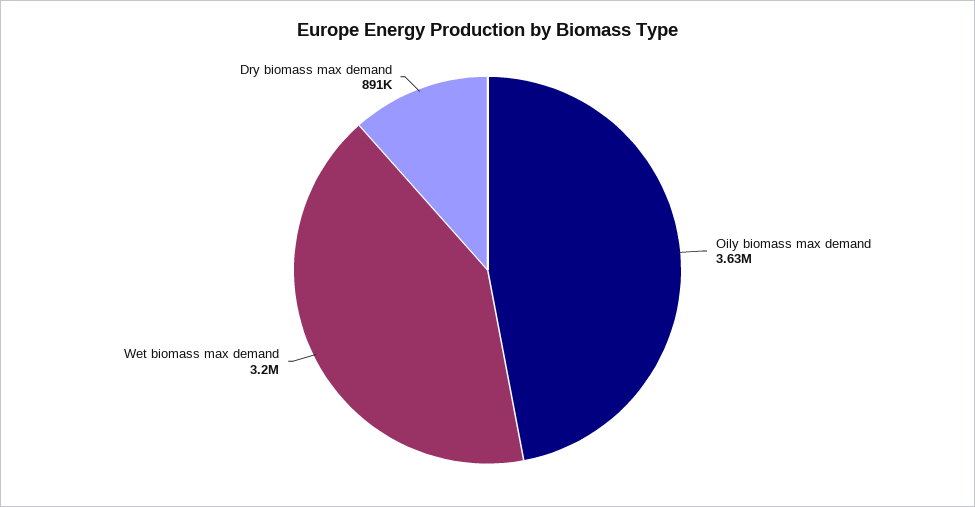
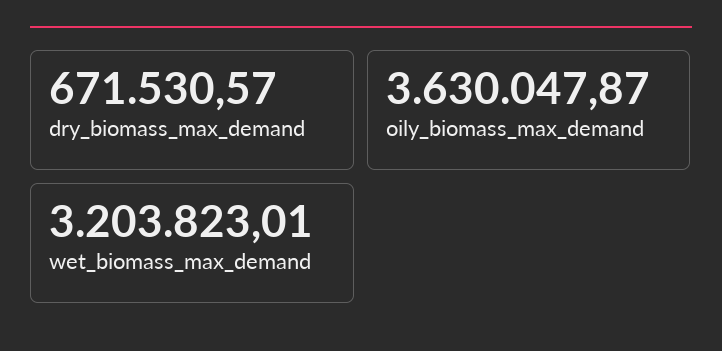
Dry biomass max demand: 891000 -> 671530.57

